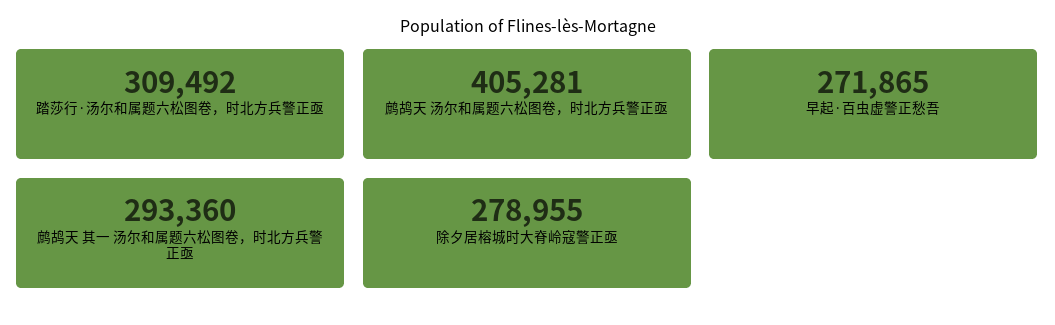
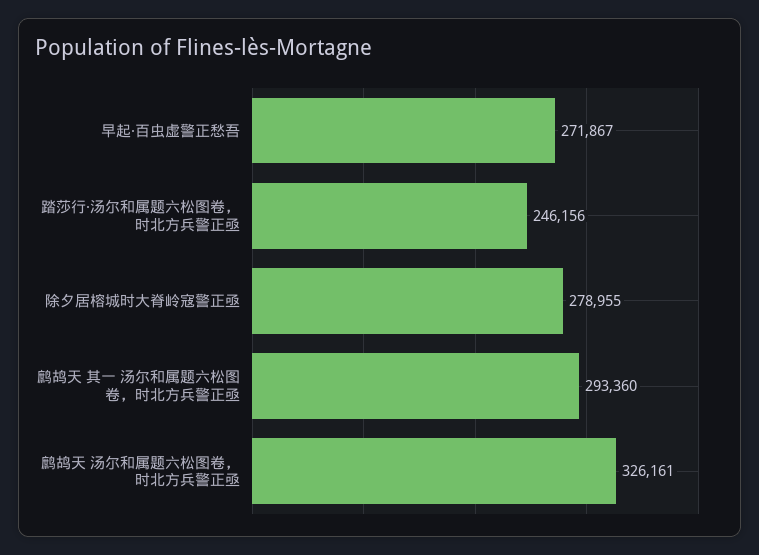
踏莎行·汤尔和属题六松图卷，时北方兵警正亟: 309492 -> 246156
鹧鸪天 汤尔和属题六松图卷，时北方兵警正亟: 405281 -> 326161
早起·百虫虚警正愁吾: 271865 -> 271867

